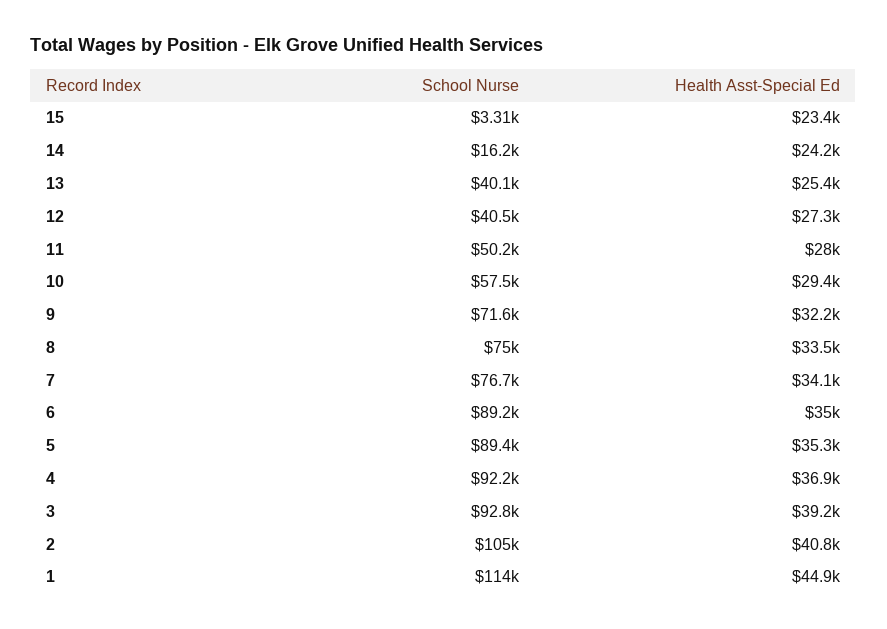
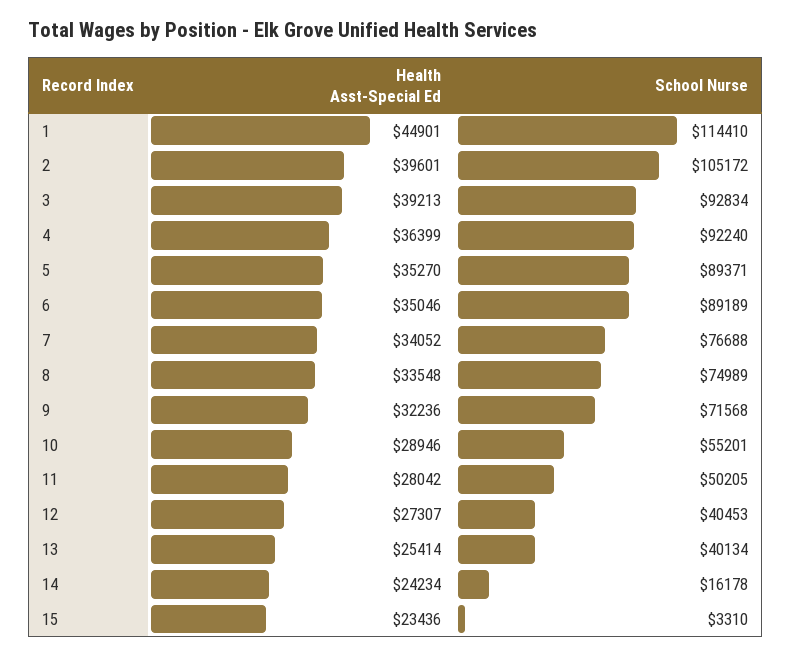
School Nurse, 10: 57500 -> 55201
Health Asst-Special Ed, 10: 29400 -> 28946
Health Asst-Special Ed, 4: 36900 -> 36399
Health Asst-Special Ed, 2: 40800 -> 39601

